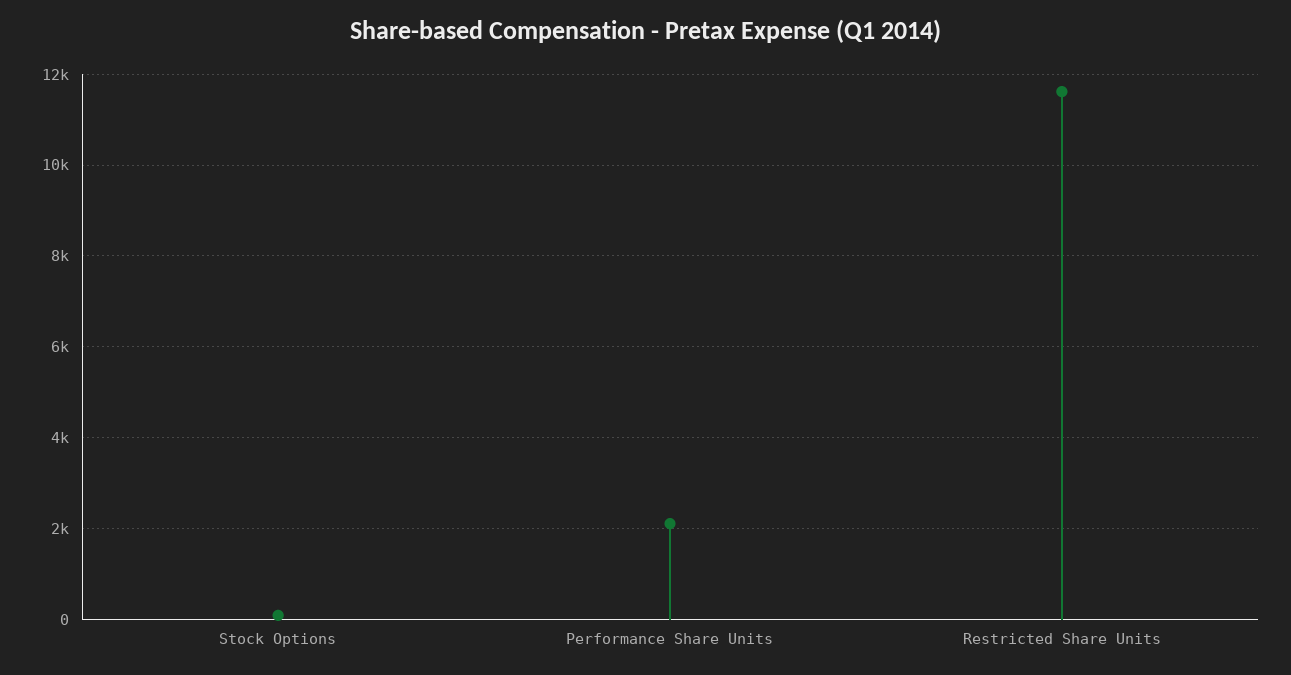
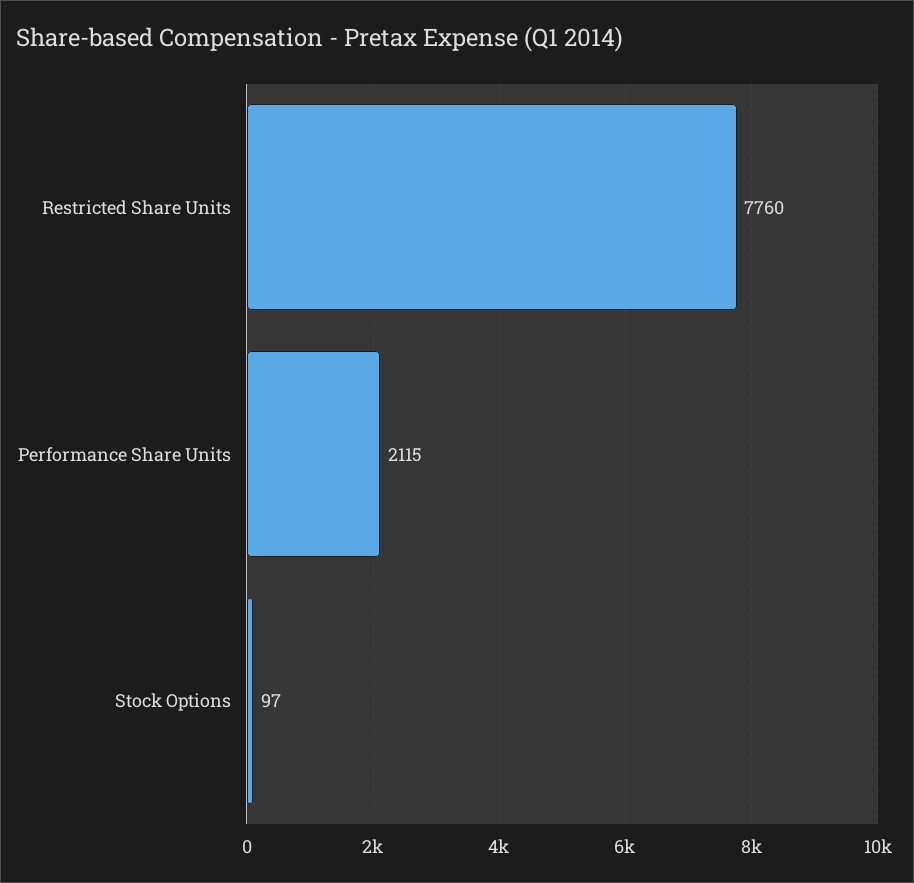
Restricted Share Units: 11600 -> 7760

